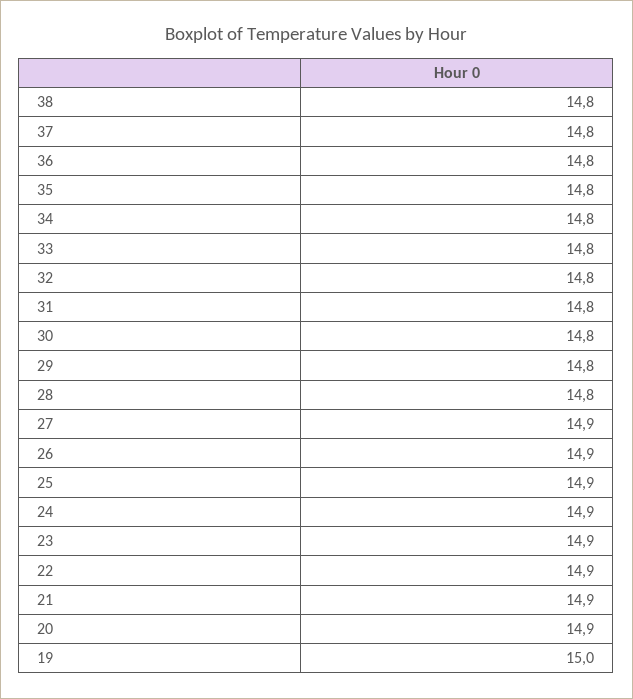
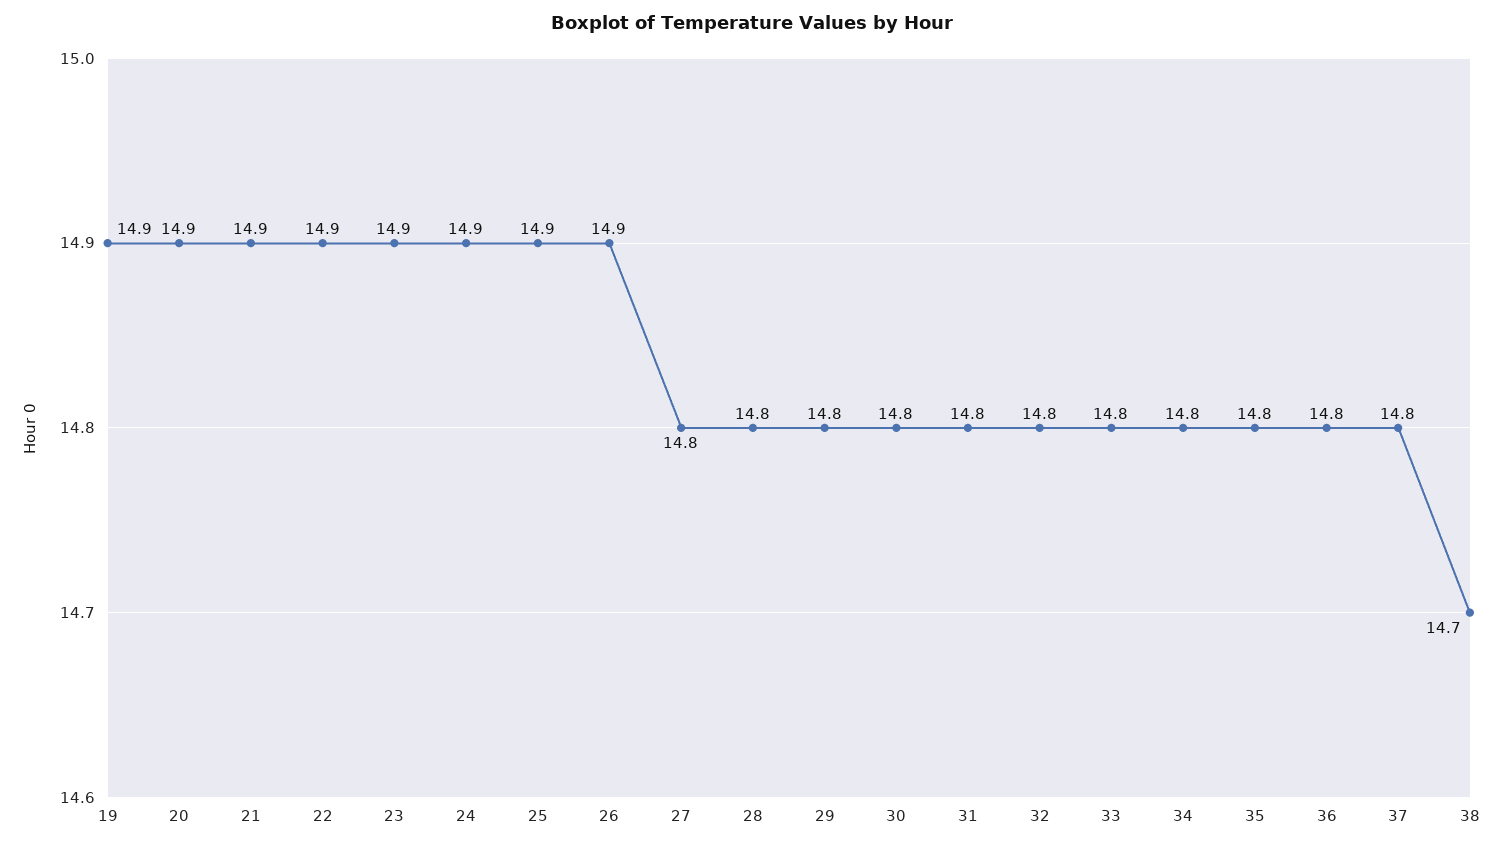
38: 14.8 -> 14.7
27: 14.9 -> 14.8
19: 15 -> 14.9

